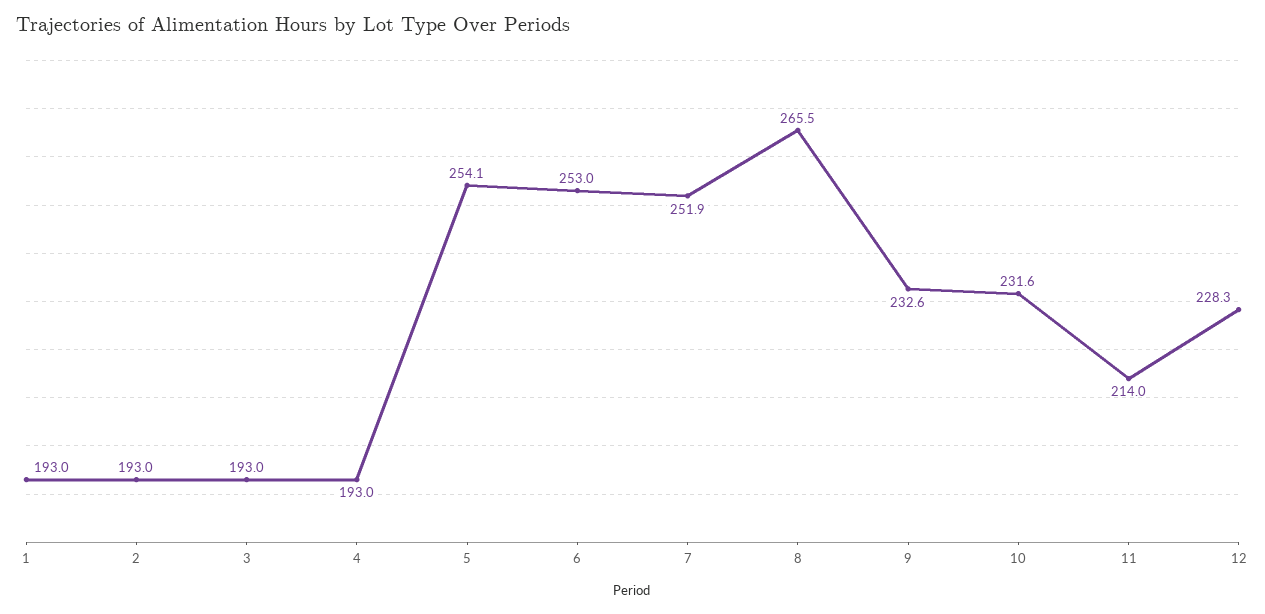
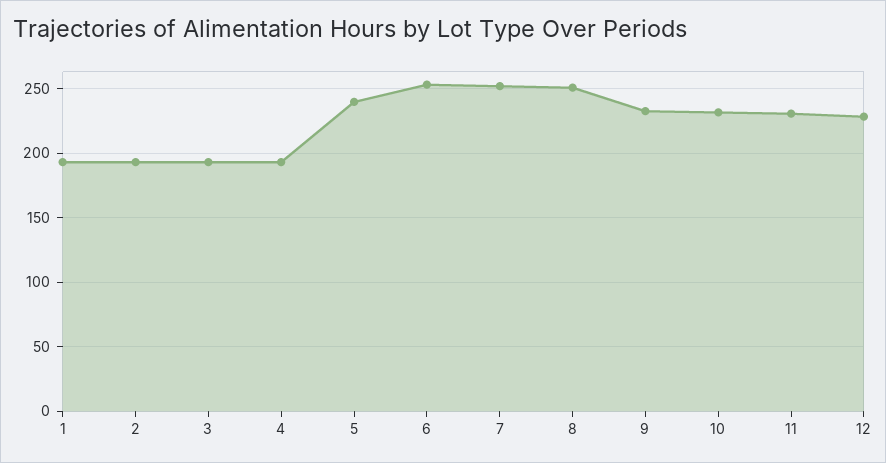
5: 254.1 -> 240
8: 265.5 -> 250
11: 214 -> 230

